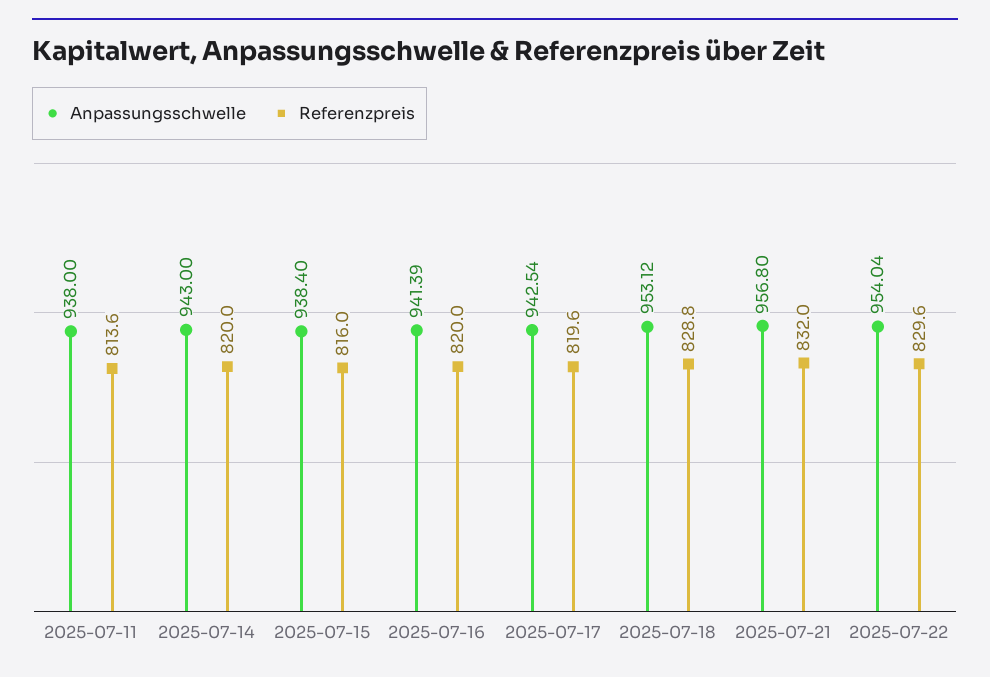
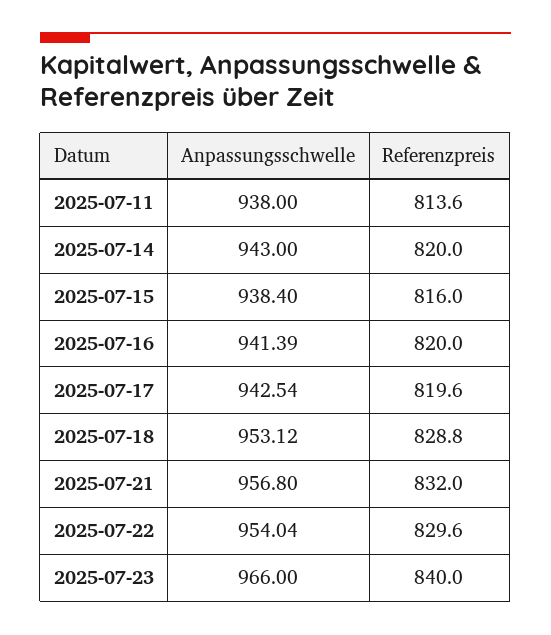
Anpassungsschwelle, 2025-07-23: none -> 966
Referenzpreis, 2025-07-23: none -> 840

